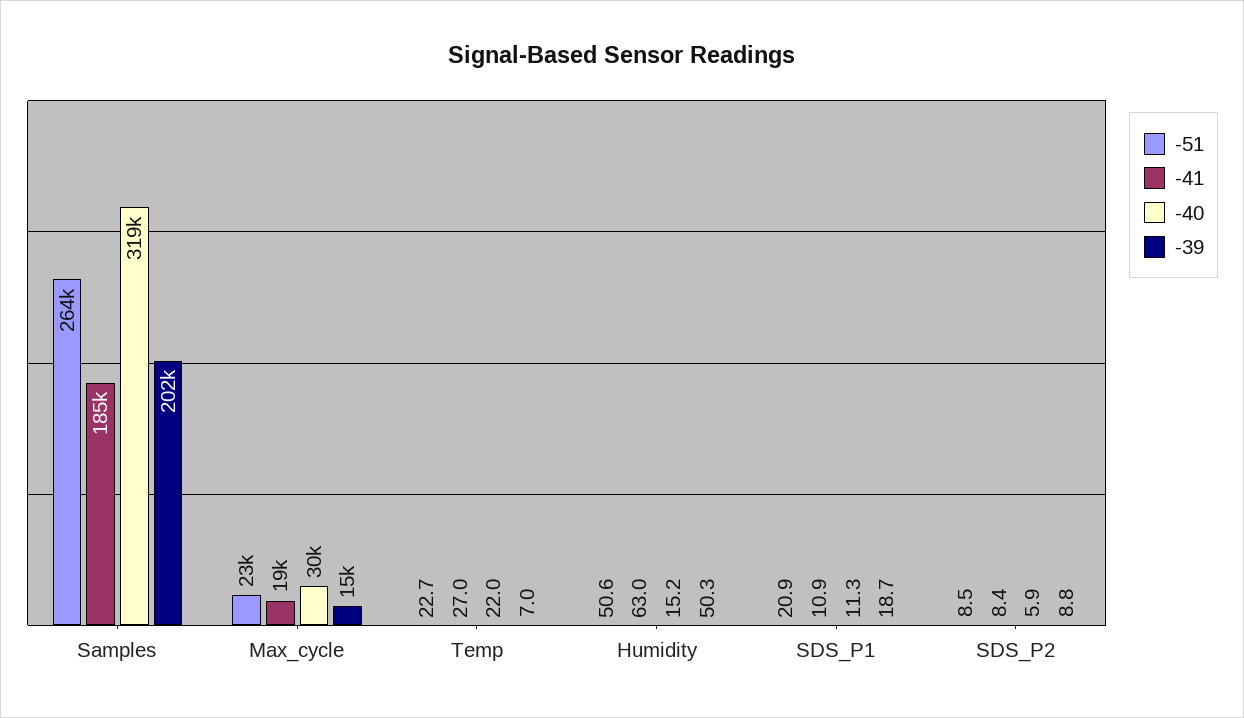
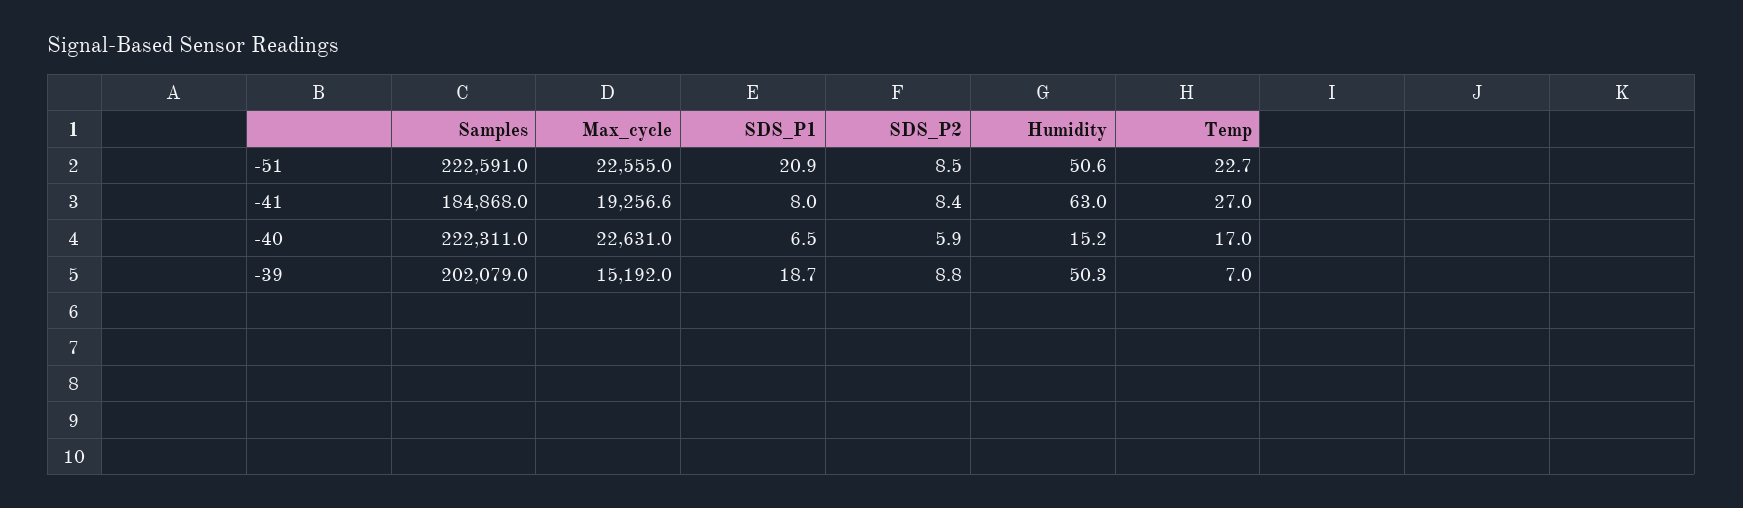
-51, Samples: 264000 -> 222591
-40, Samples: 319000 -> 222311
-40, Max_cycle: 30000 -> 22631
-40, Temp: 22 -> 17
-41, SDS_P1: 10.9 -> 8
-40, SDS_P1: 11.3 -> 6.5

